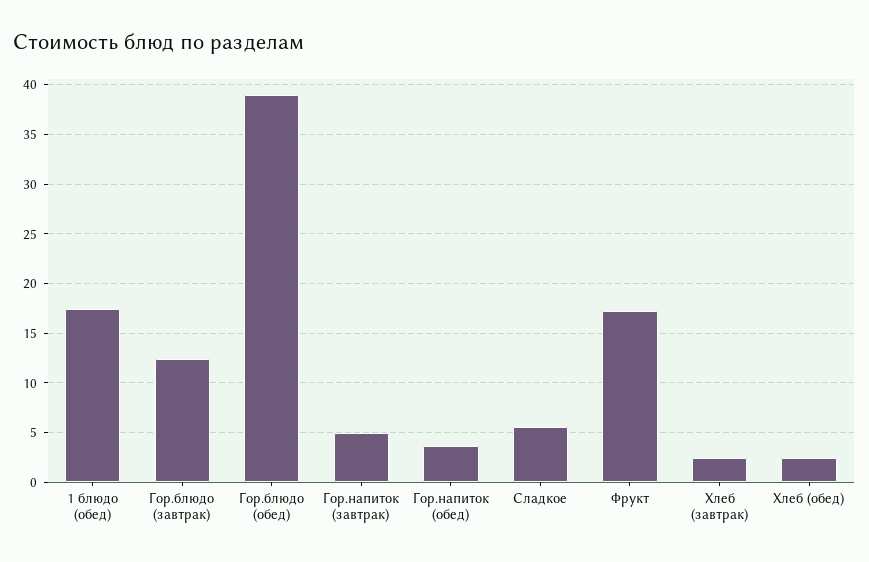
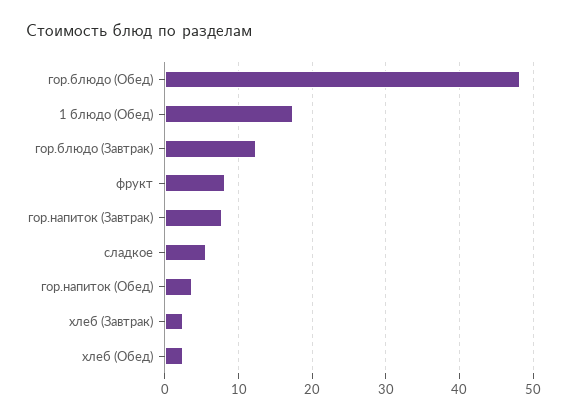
Гор.блюдо (обед): 39 -> 48
Гор.напиток (завтрак): 5 -> 8
Фрукт: 17 -> 8

